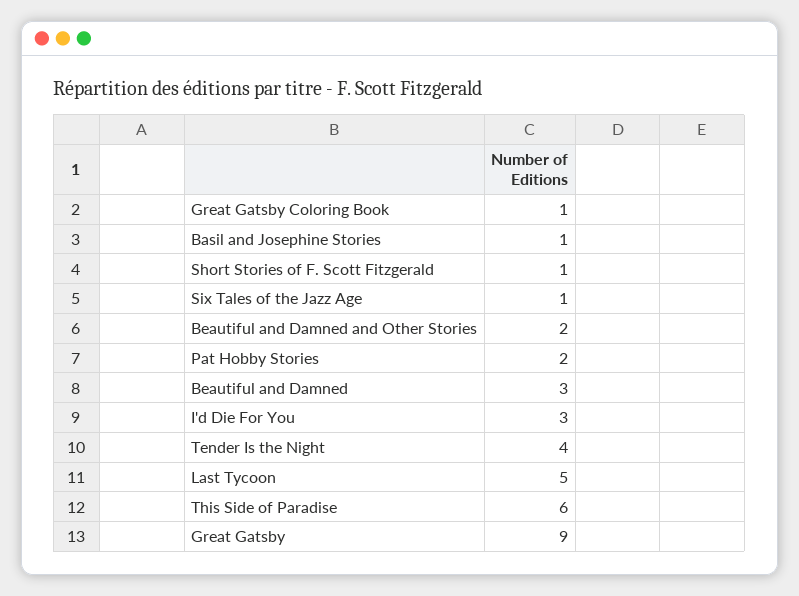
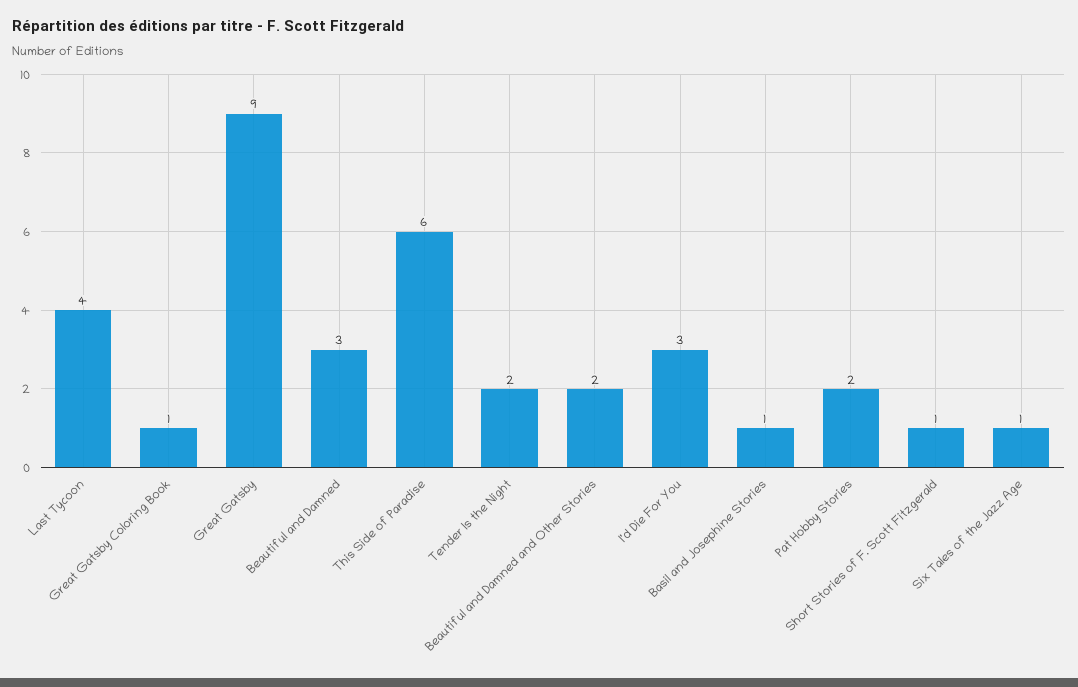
Tender Is the Night: 4 -> 2
Last Tycoon: 5 -> 4

